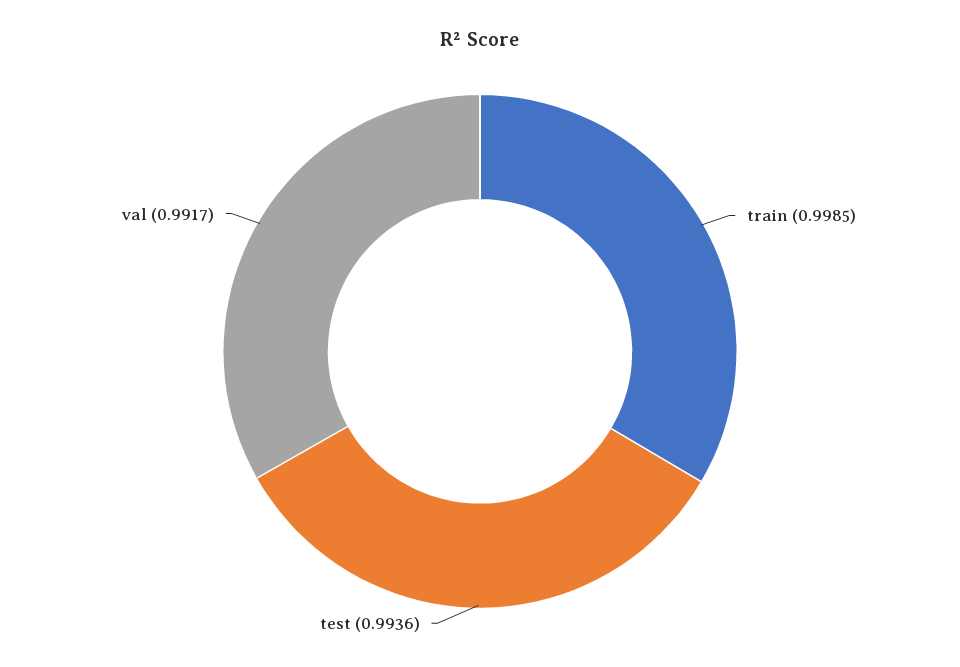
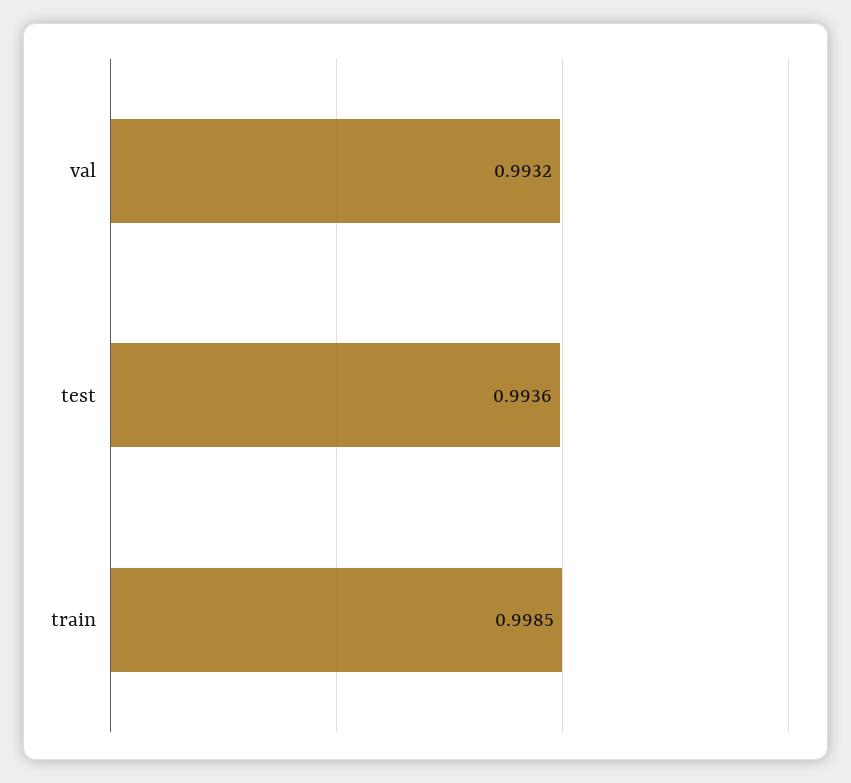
val: 0.9917 -> 0.9932

